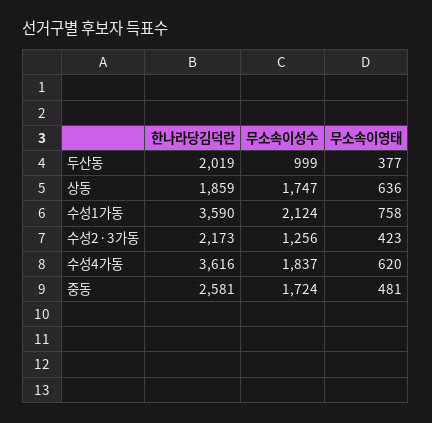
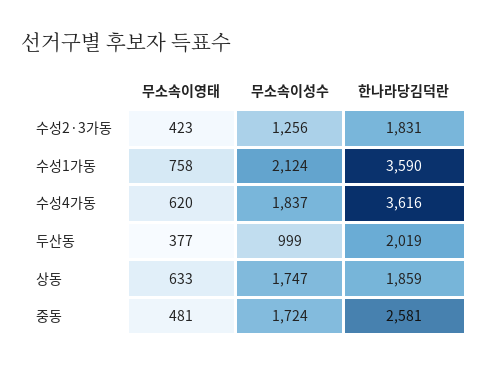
무소속이영태, 상동: 636 -> 633
한나라당김덕란, 수성2·3가동: 2173 -> 1831

